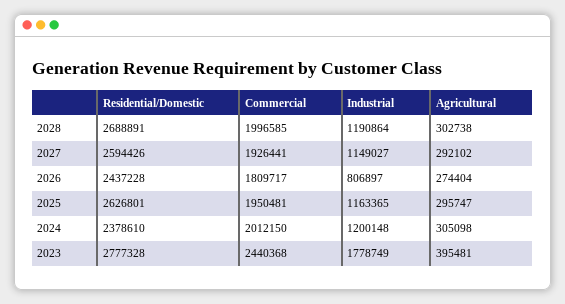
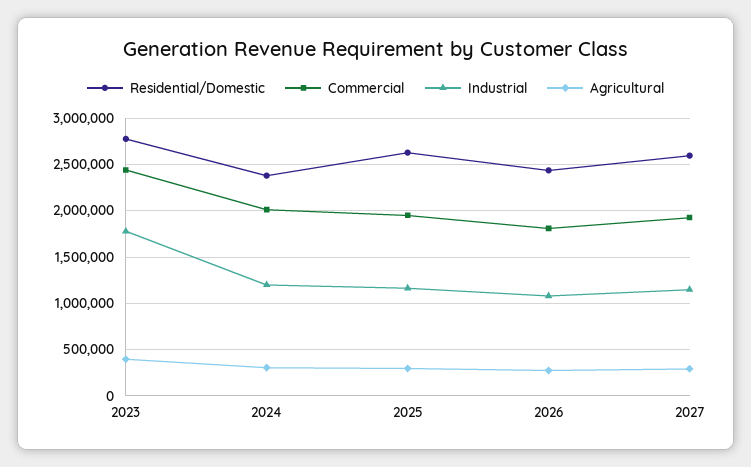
Residential/Domestic, 2028: 2688891 -> none
Commercial, 2028: 1996585 -> none
Industrial, 2028: 1190864 -> none
Agricultural, 2028: 302738 -> none
Industrial, 2026: 806897 -> 1100000

